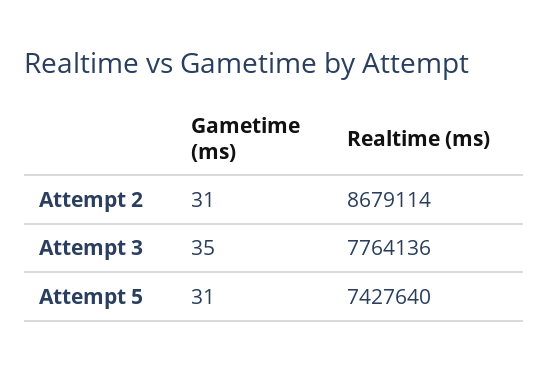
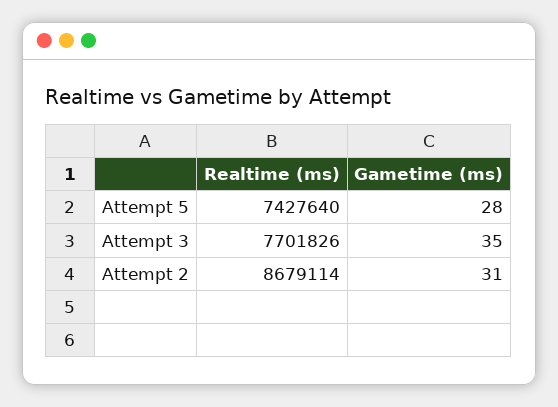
Realtime (ms), Attempt 3: 7764136 -> 7701826
Gametime (ms), Attempt 5: 31 -> 28

